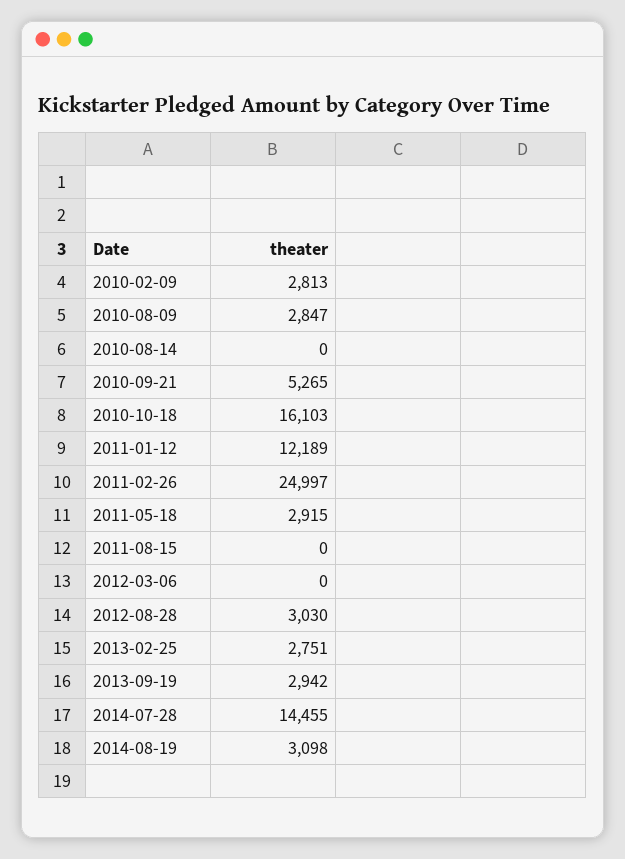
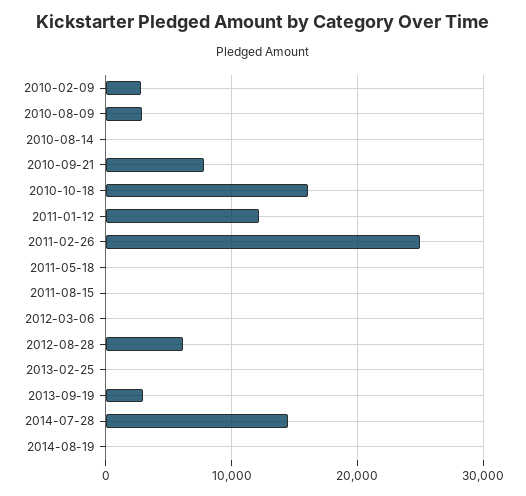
2010-09-21: 5265 -> 8000
2011-05-18: 2915 -> 0
2012-08-28: 3030 -> 6000
2013-02-25: 2751 -> 0
2014-08-19: 3098 -> 0

